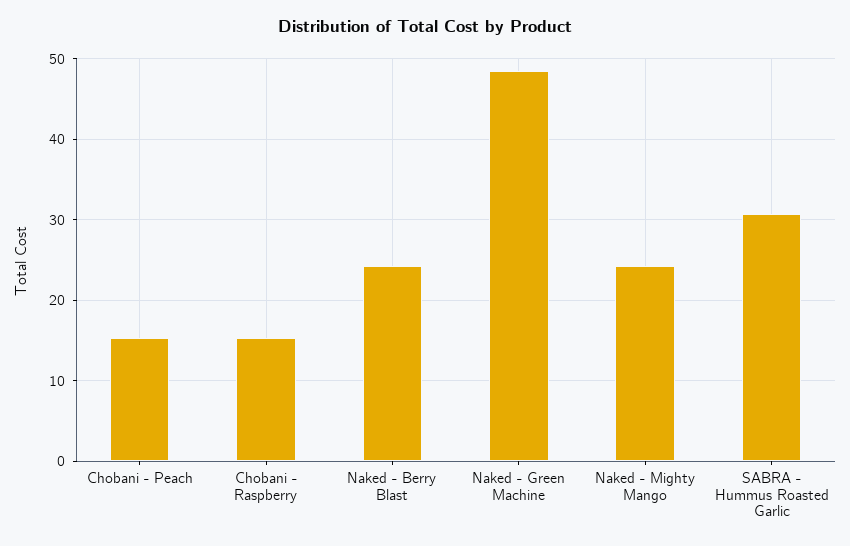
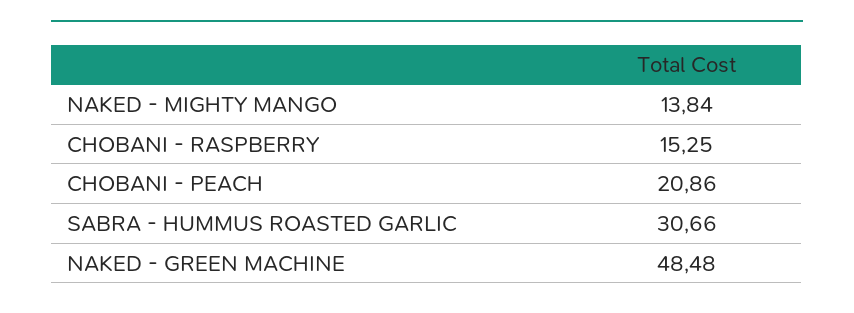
Chobani - Peach: 15 -> 20.86
Naked - Berry Blast: 24 -> none
Naked - Mighty Mango: 24 -> 13.84

